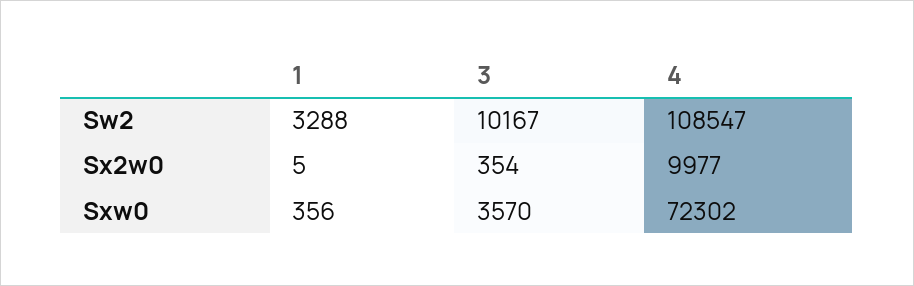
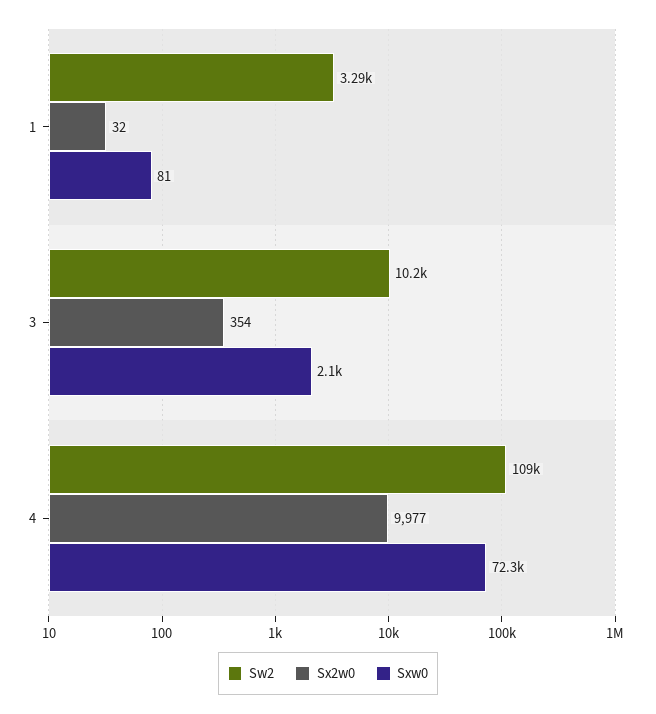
Sx2w0, 1: 5 -> 32
Sxw0, 1: 356 -> 81
Sxw0, 3: 3570 -> 2100

